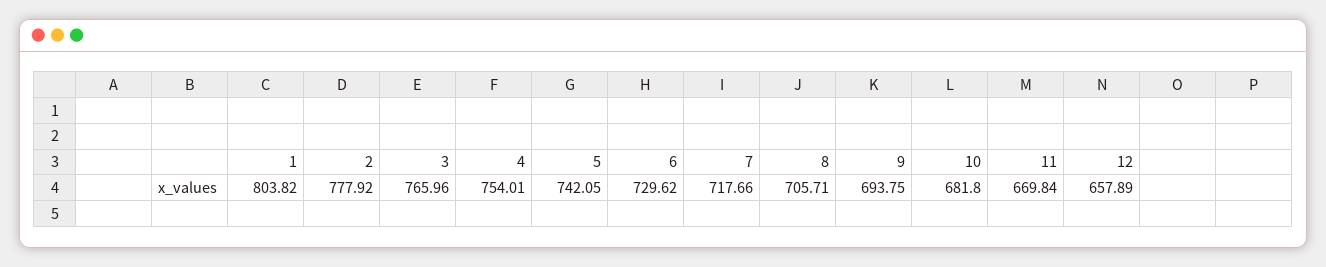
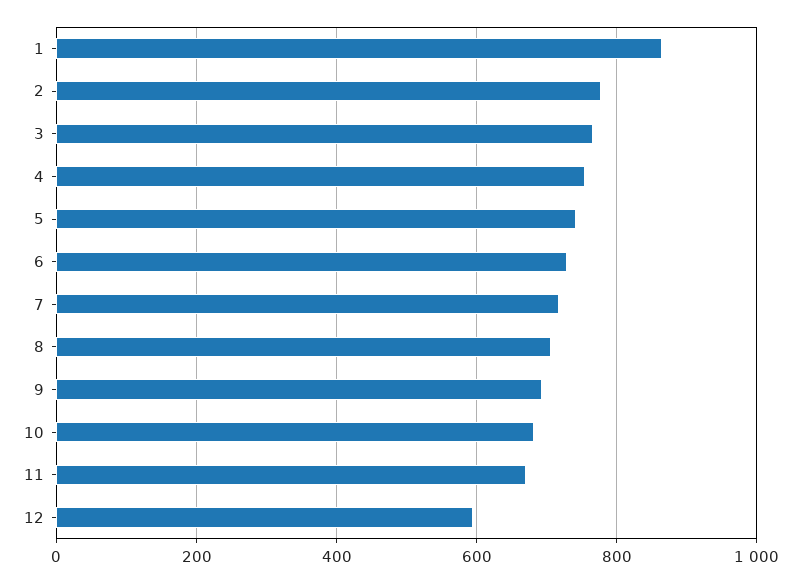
1: 803.82 -> 860
12: 657.89 -> 600

